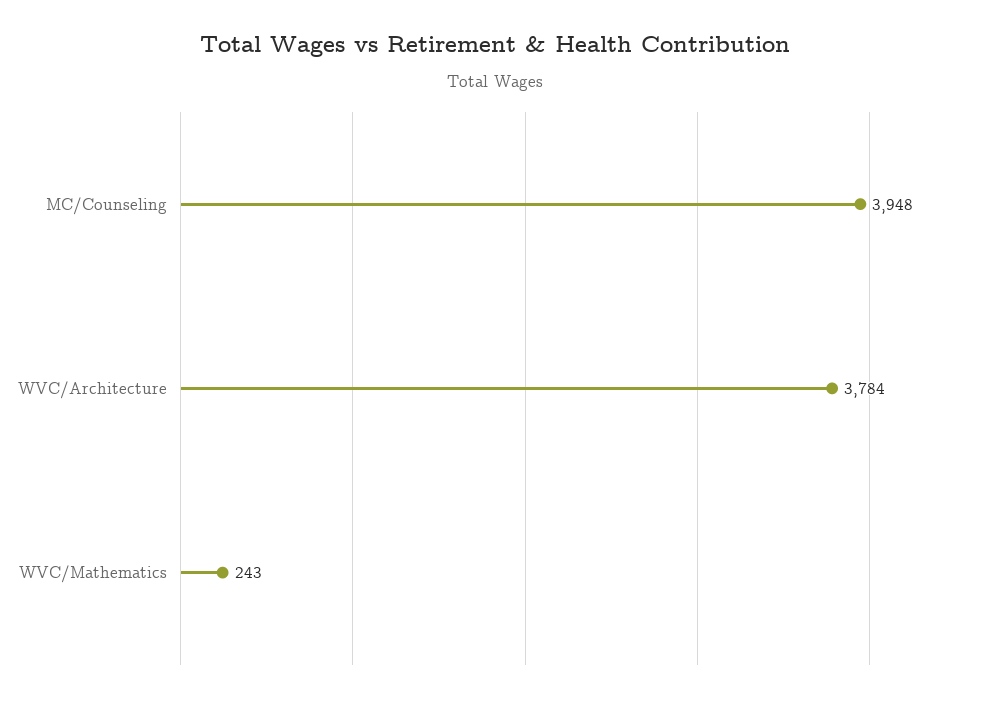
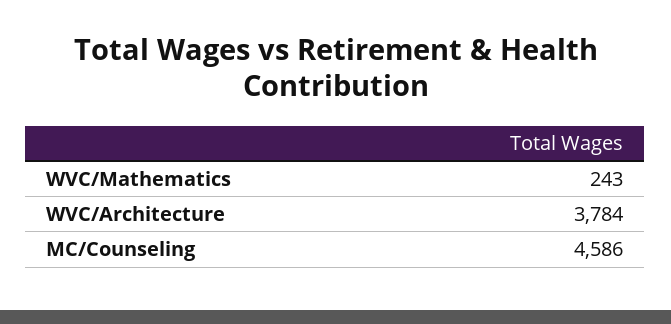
MC/Counseling: 3948 -> 4586

